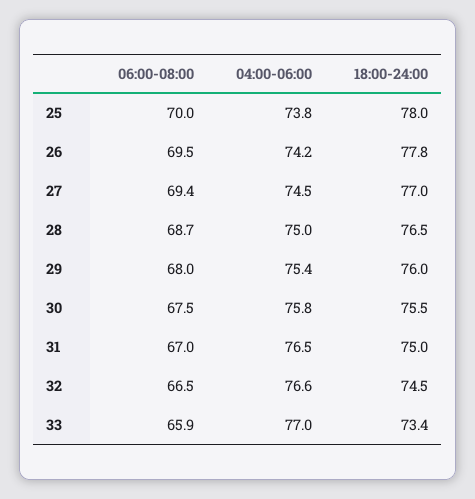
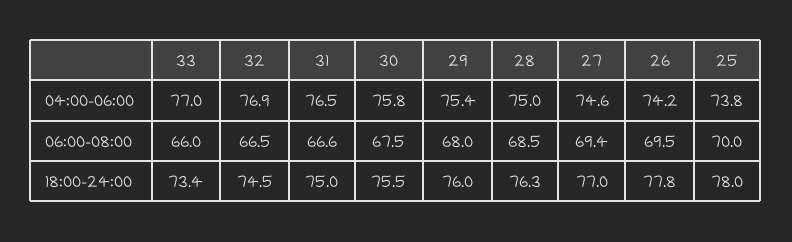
04:00-06:00, 27: 74.5 -> 74.6
06:00-08:00, 28: 68.7 -> 68.5
18:00-24:00, 28: 76.5 -> 76.3
06:00-08:00, 31: 67 -> 66.6
04:00-06:00, 32: 76.6 -> 76.9
06:00-08:00, 33: 65.9 -> 66

